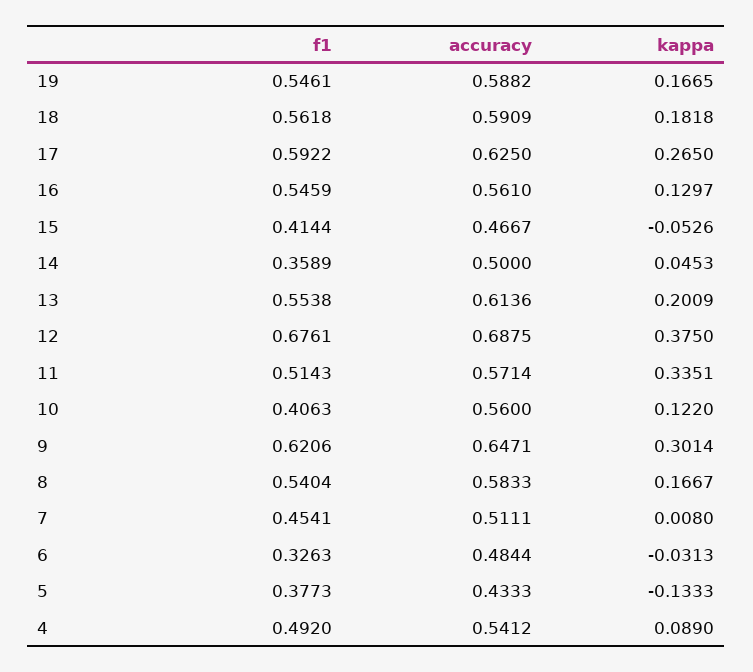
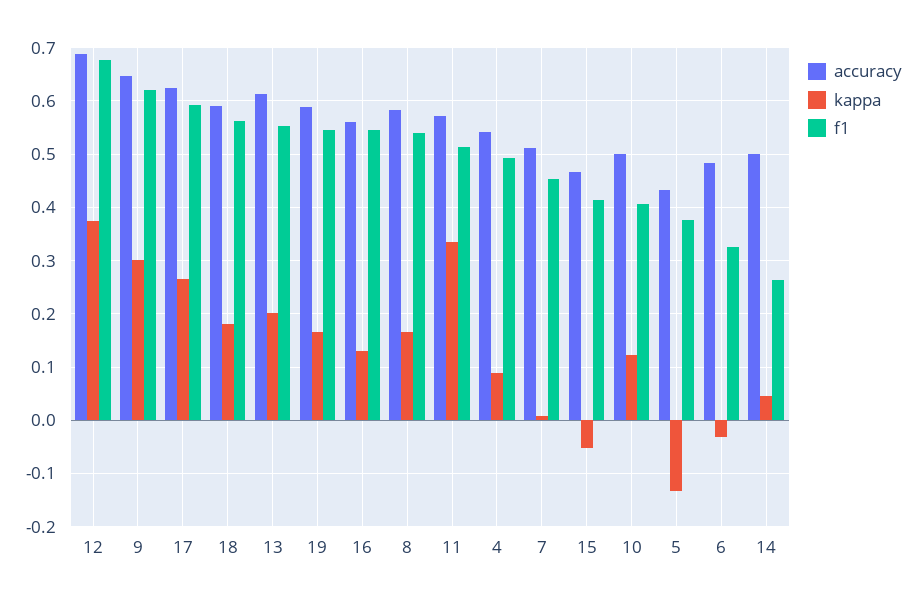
f1, 14: 0.3589 -> 0.26
accuracy, 10: 0.56 -> 0.5

